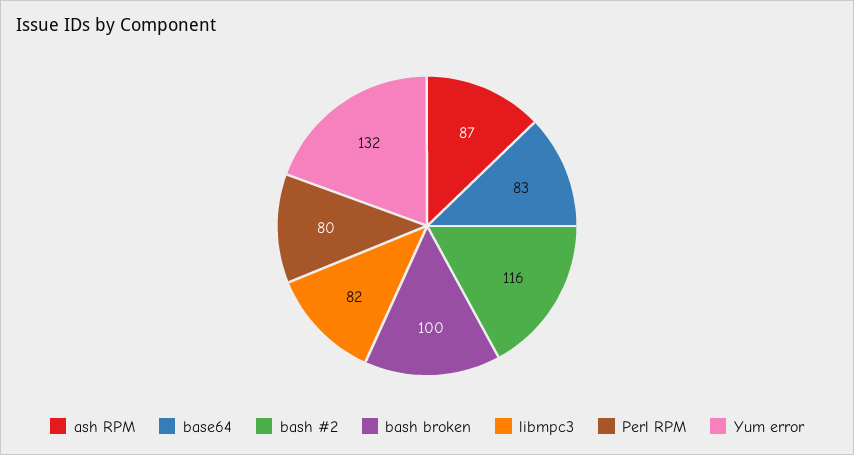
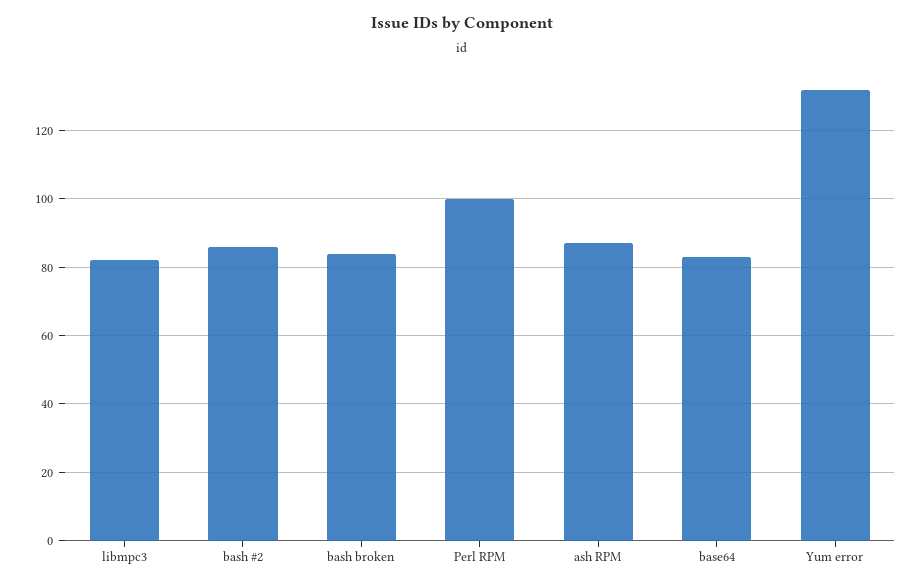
bash #2: 116 -> 85
bash broken: 100 -> 85
Perl RPM: 80 -> 100

